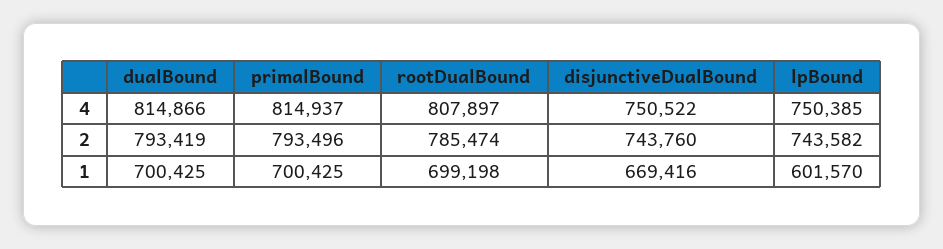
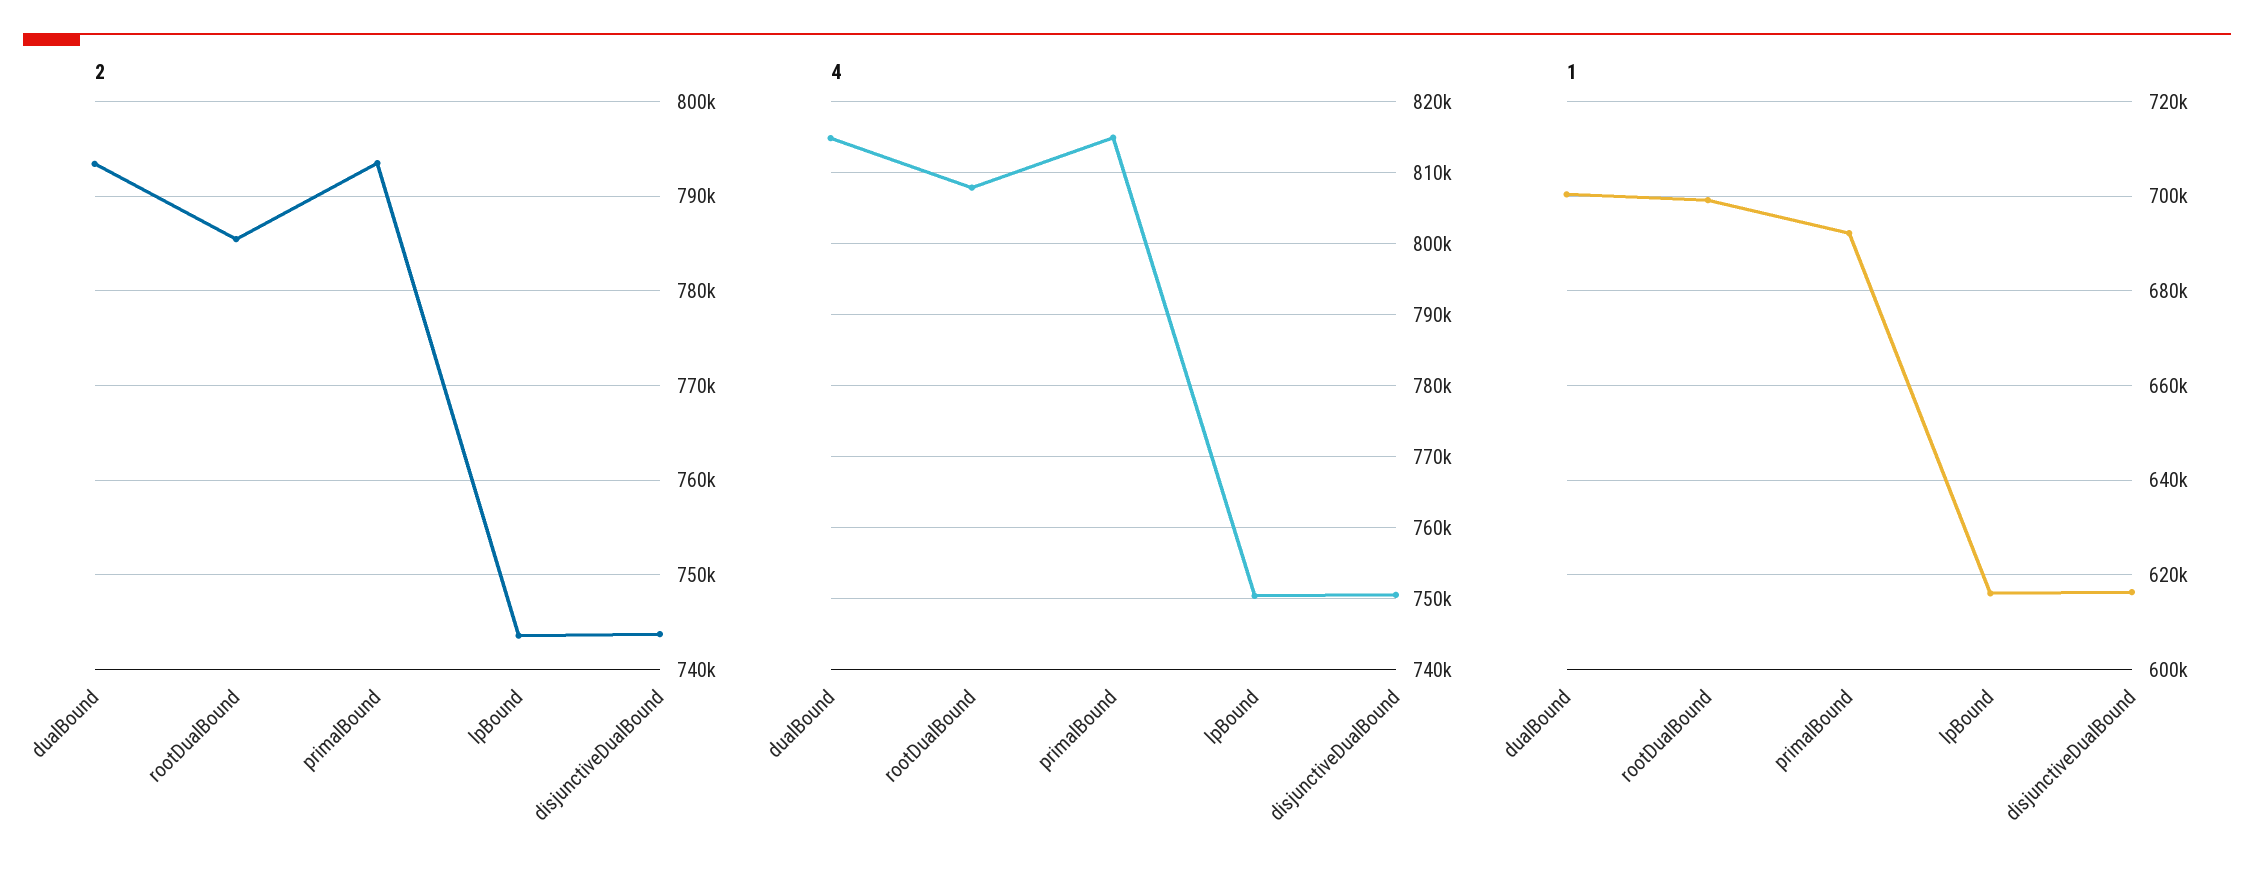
1, primalBound: 700425 -> 692000
1, disjunctiveDualBound: 669416 -> 616000
1, lpBound: 601570 -> 616000

